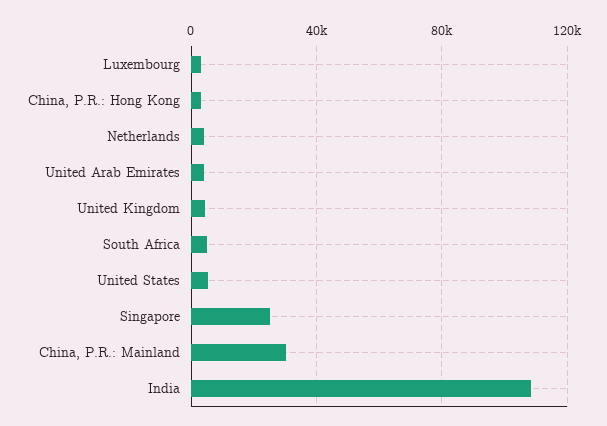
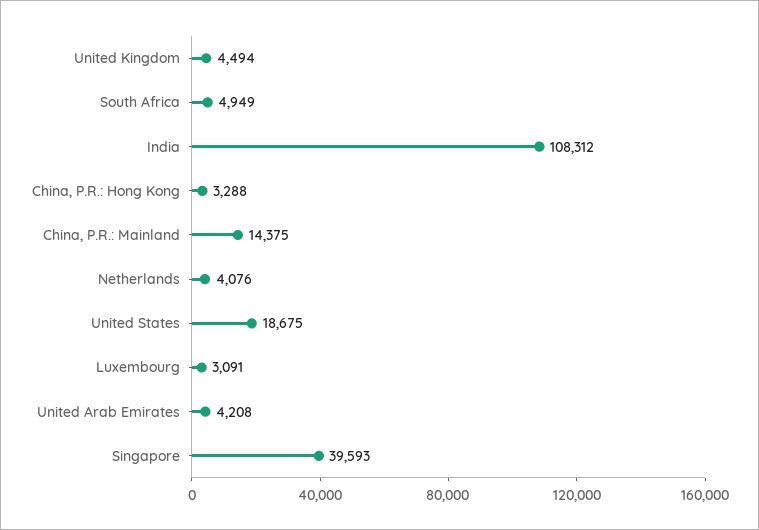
United States: 5000 -> 18675
Singapore: 25000 -> 39593
China, P.R.: Mainland: 30000 -> 14375

